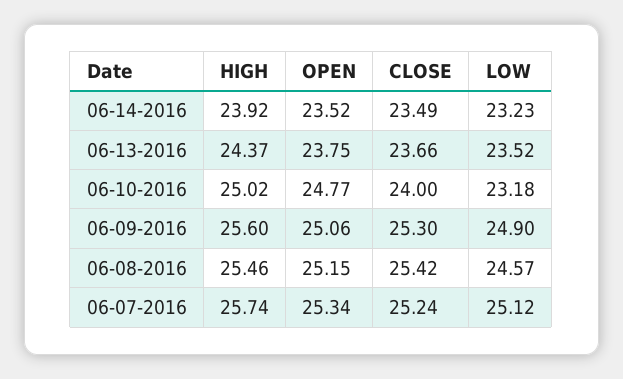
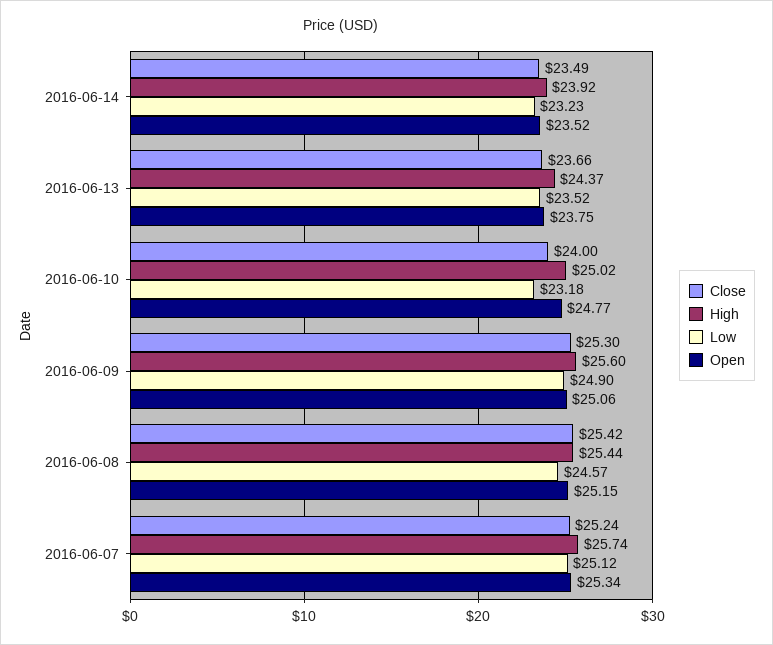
HIGH, 06-08-2016: 25.46 -> 25.44

